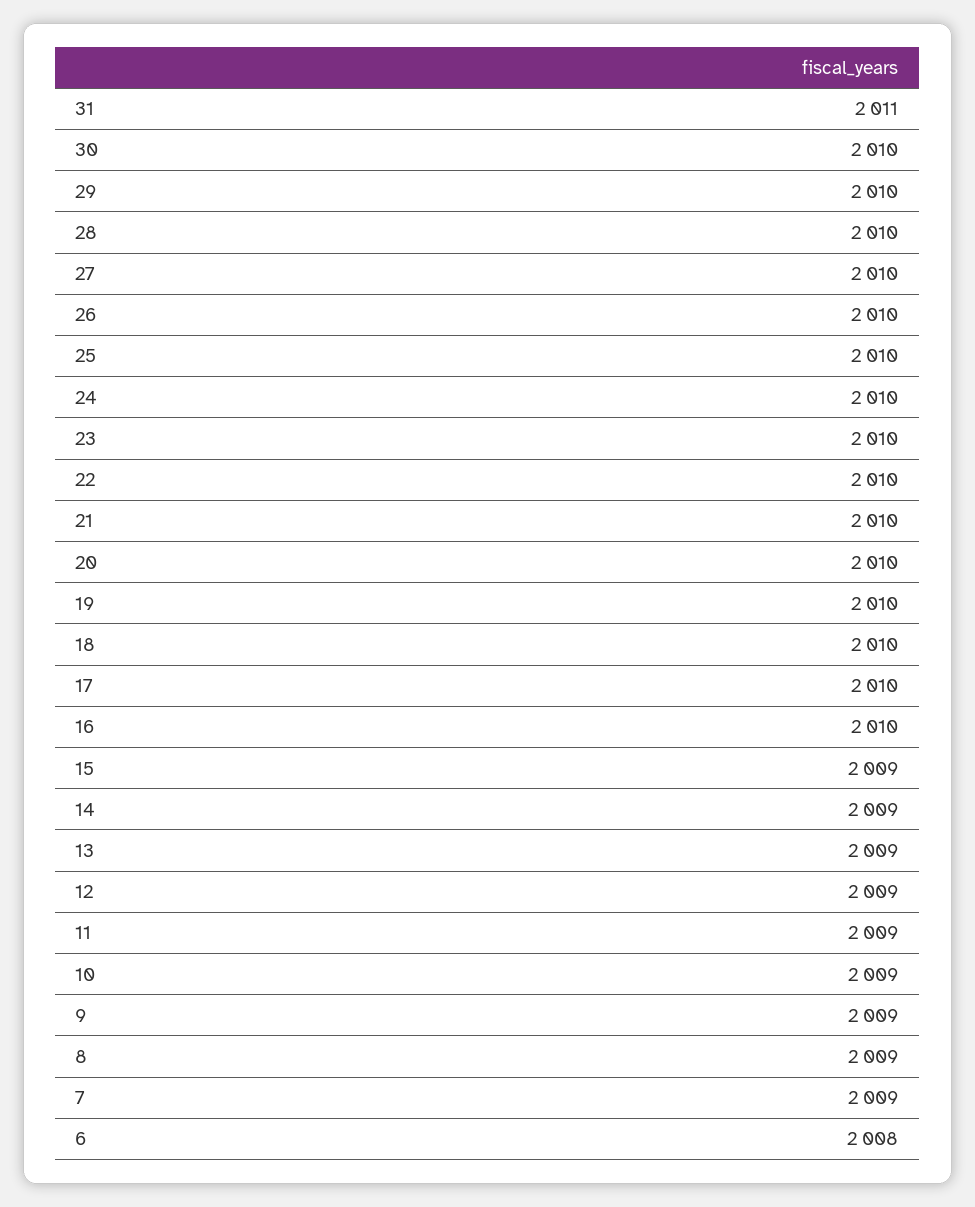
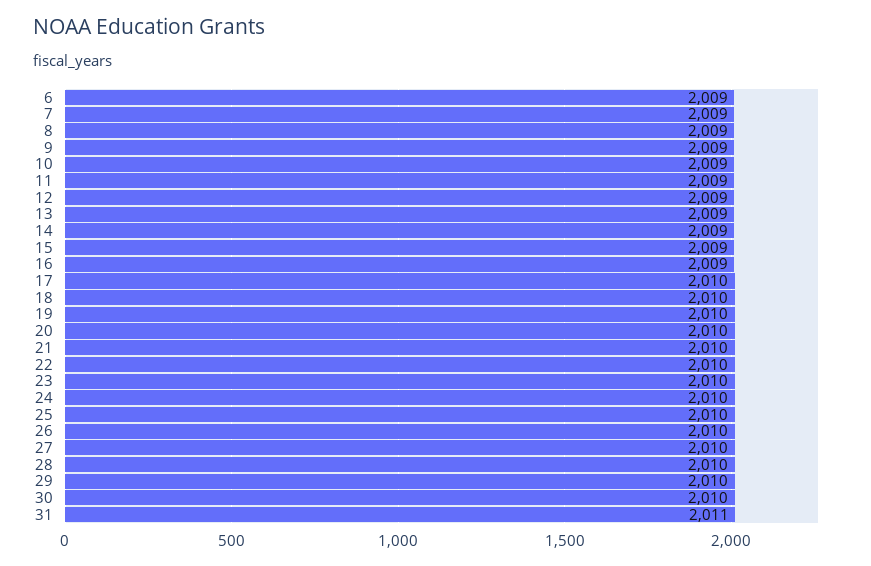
16: 2010 -> 2009
6: 2008 -> 2009

